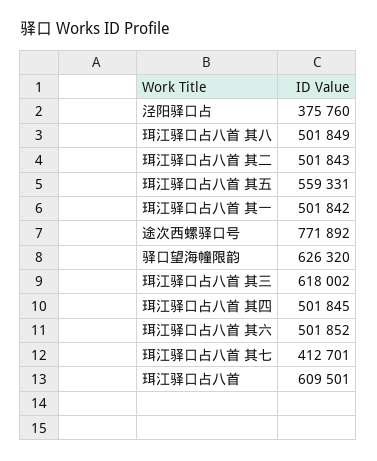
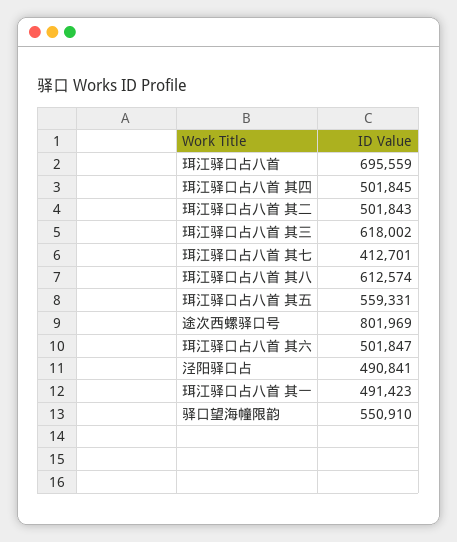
泾阳驿口占: 375760 -> 490841
珥江驿口占八首 其八: 501849 -> 612574
珥江驿口占八首 其一: 501842 -> 491423
途次西螺驿口号: 771892 -> 801969
驿口望海幢限韵: 626320 -> 550910
珥江驿口占八首 其六: 501852 -> 501847
珥江驿口占八首: 609501 -> 695559

